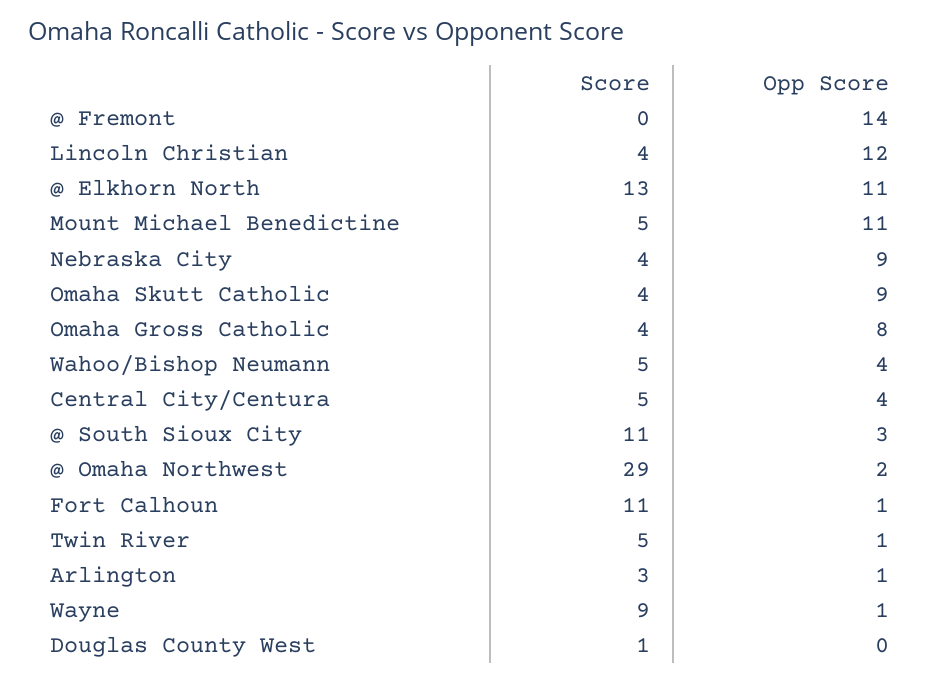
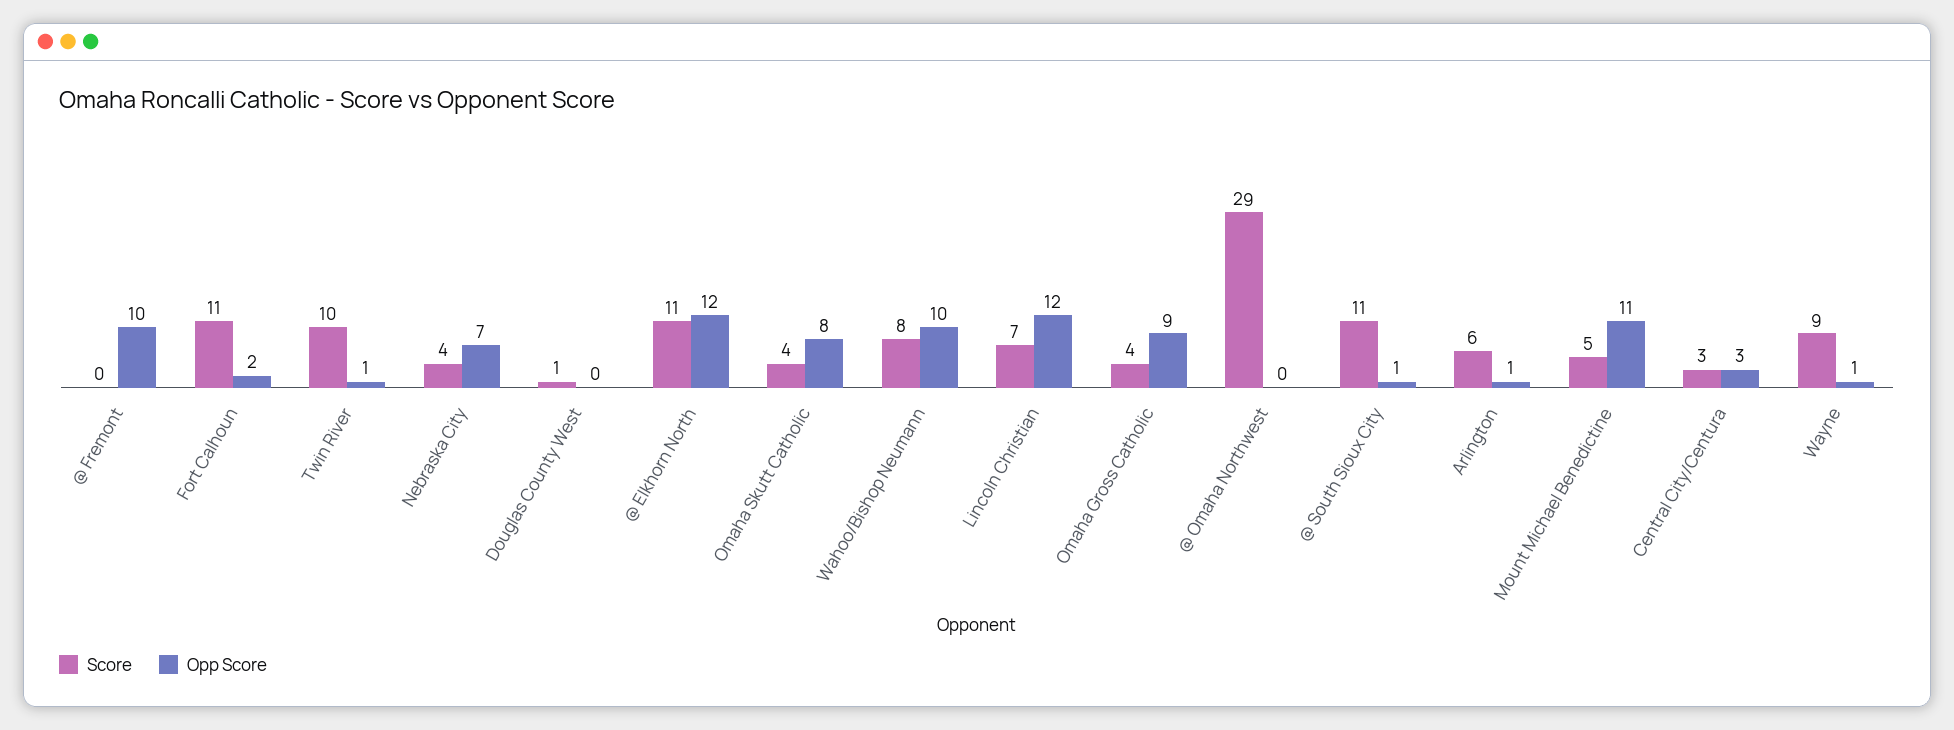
Opp Score, @ Fremont: 14 -> 10
Score, Lincoln Christian: 4 -> 7
Score, @ Elkhorn North: 13 -> 11
Opp Score, @ Elkhorn North: 11 -> 12
Opp Score, Nebraska City: 9 -> 7
Opp Score, Omaha Skutt Catholic: 9 -> 8
Opp Score, Omaha Gross Catholic: 8 -> 9
Score, Wahoo/Bishop Neumann: 5 -> 8
Opp Score, Wahoo/Bishop Neumann: 4 -> 10
Score, Central City/Centura: 5 -> 3
Opp Score, Central City/Centura: 4 -> 3
Opp Score, @ South Sioux City: 3 -> 1
Opp Score, @ Omaha Northwest: 2 -> 0
Opp Score, Fort Calhoun: 1 -> 2
Score, Twin River: 5 -> 10
Score, Arlington: 3 -> 6

